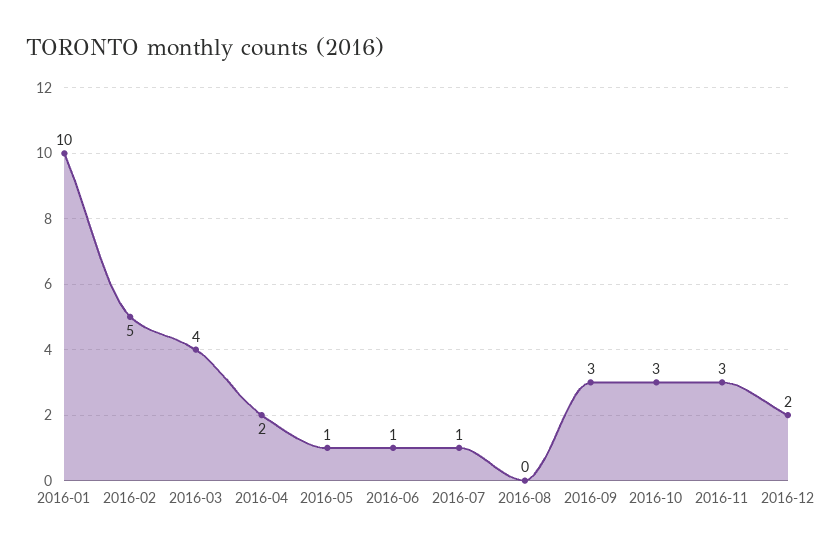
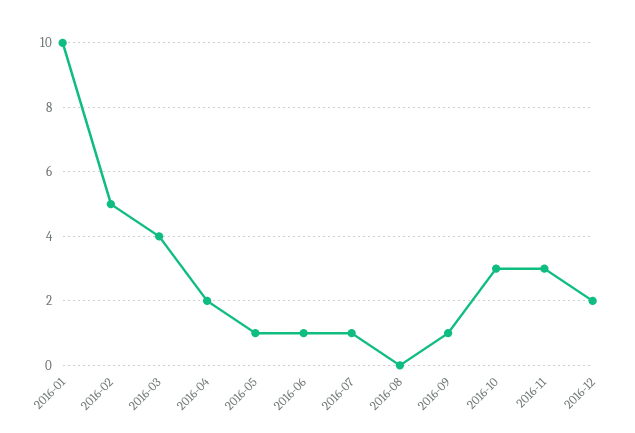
2016-09: 3 -> 1

